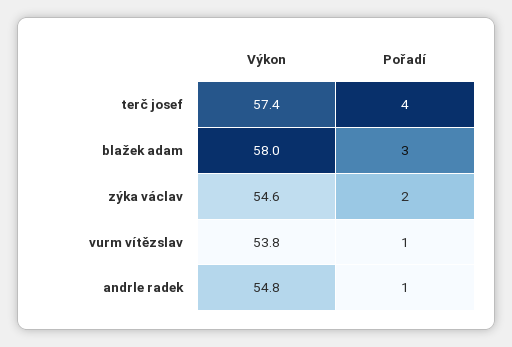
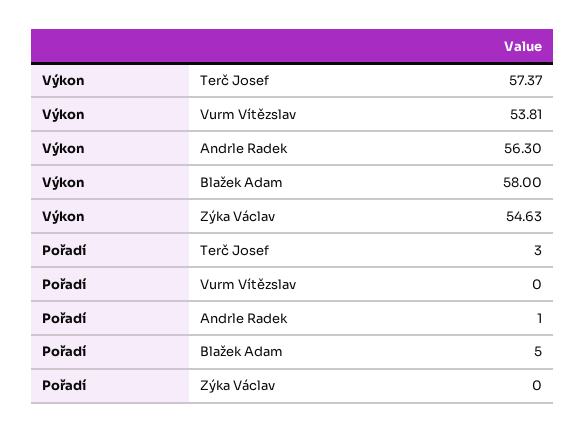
Pořadí, terč josef: 4 -> 3
Pořadí, blažek adam: 3 -> 5
Pořadí, zýka václav: 2 -> 0
Pořadí, vurm vítězslav: 1 -> 0
Výkon, andrle radek: 54.8 -> 56.3

